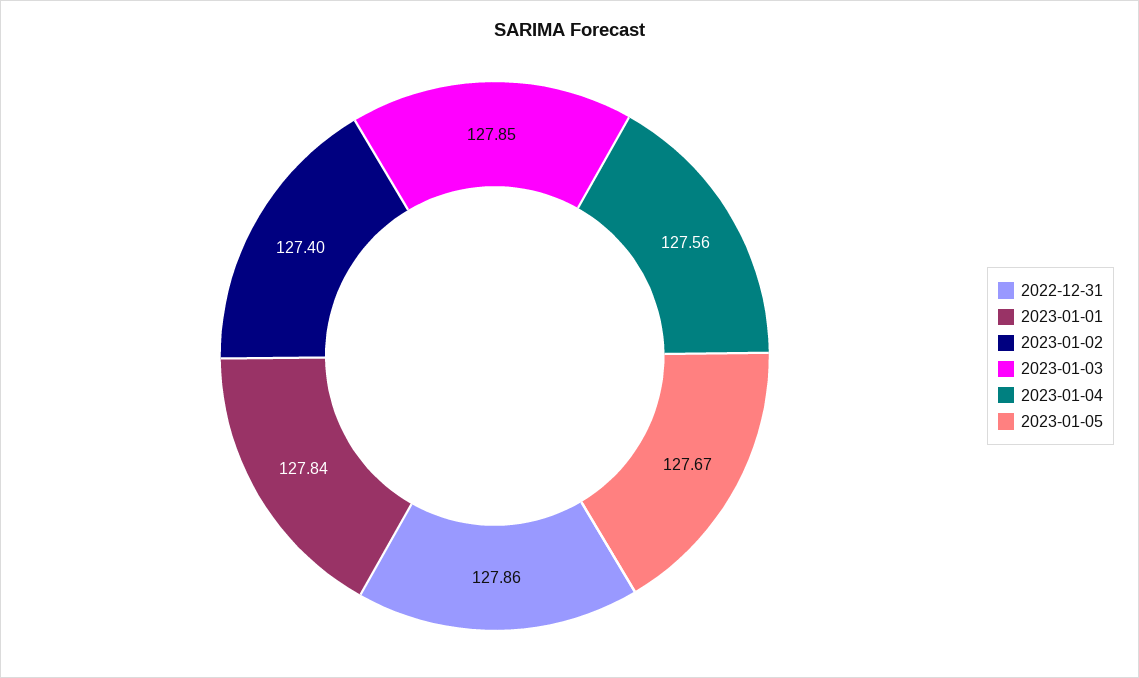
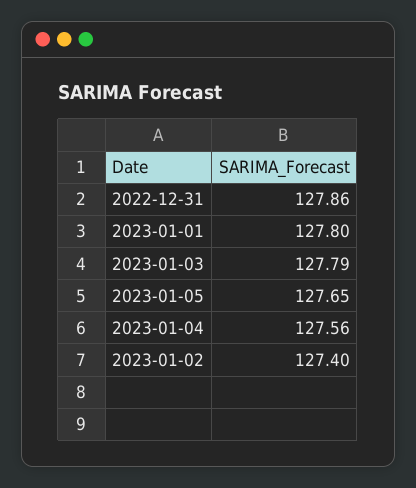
2023-01-01: 127.84 -> 127.8
2023-01-03: 127.85 -> 127.79
2023-01-05: 127.67 -> 127.65

